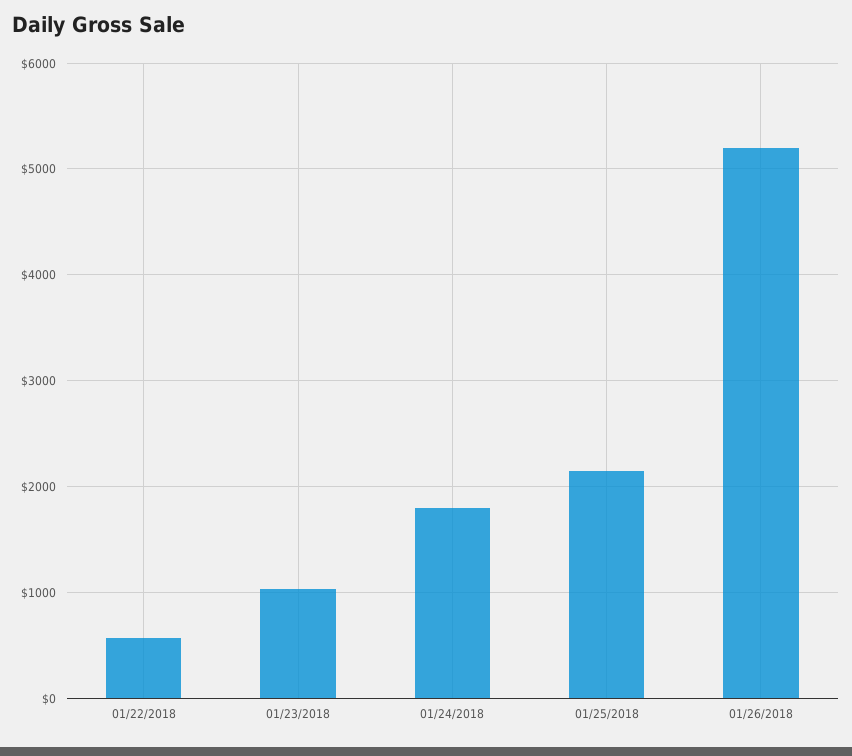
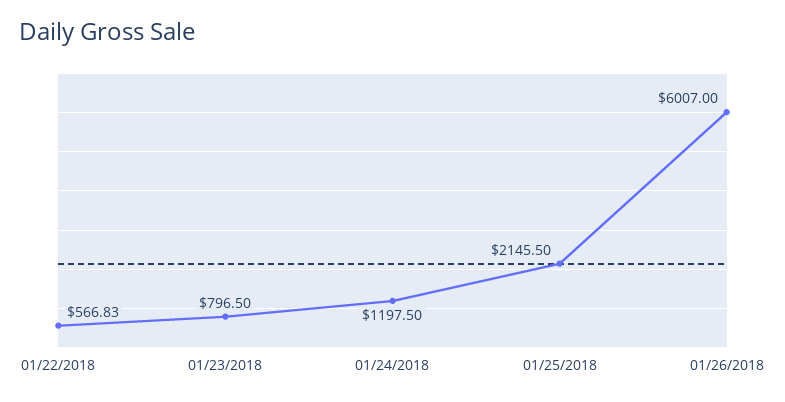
01/23/2018: 1000 -> 796.5
01/24/2018: 1800 -> 1197.5
01/26/2018: 5200 -> 6007

